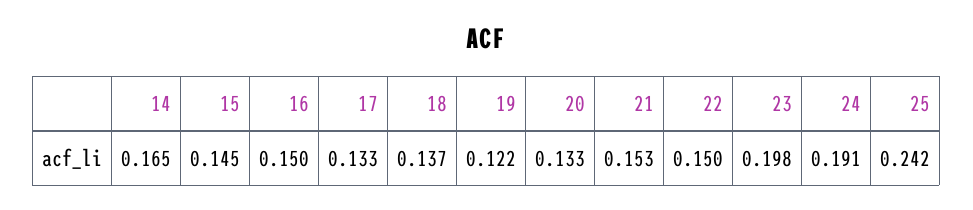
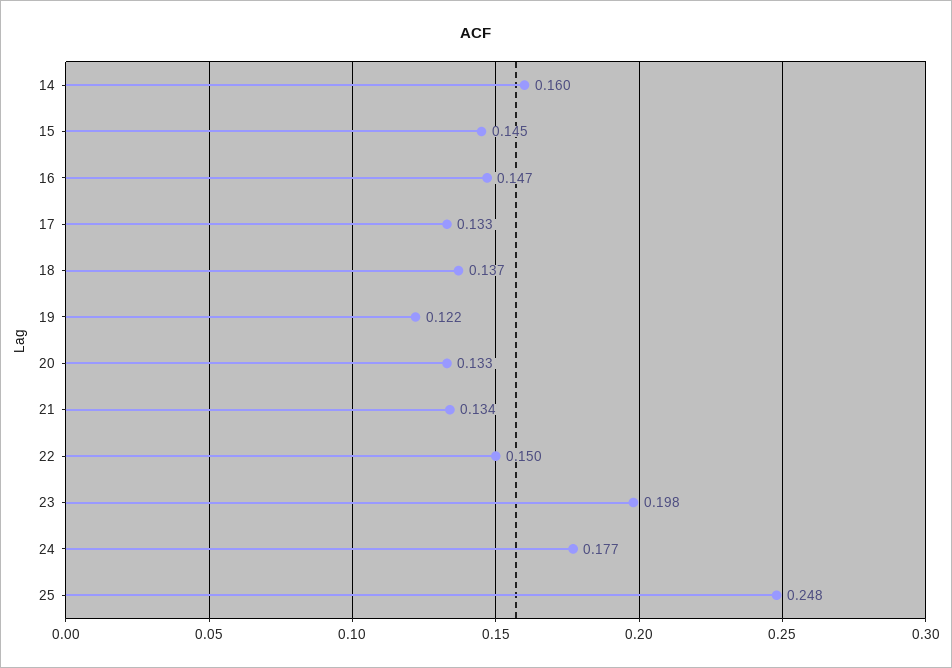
14: 0.165 -> 0.16
16: 0.15 -> 0.147
21: 0.153 -> 0.134
24: 0.191 -> 0.177
25: 0.242 -> 0.248

